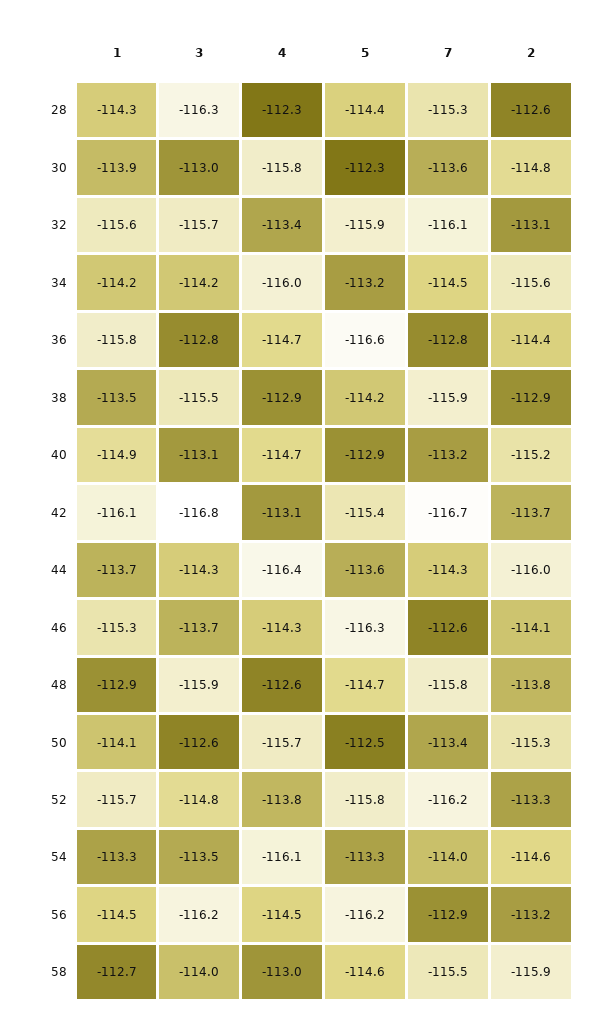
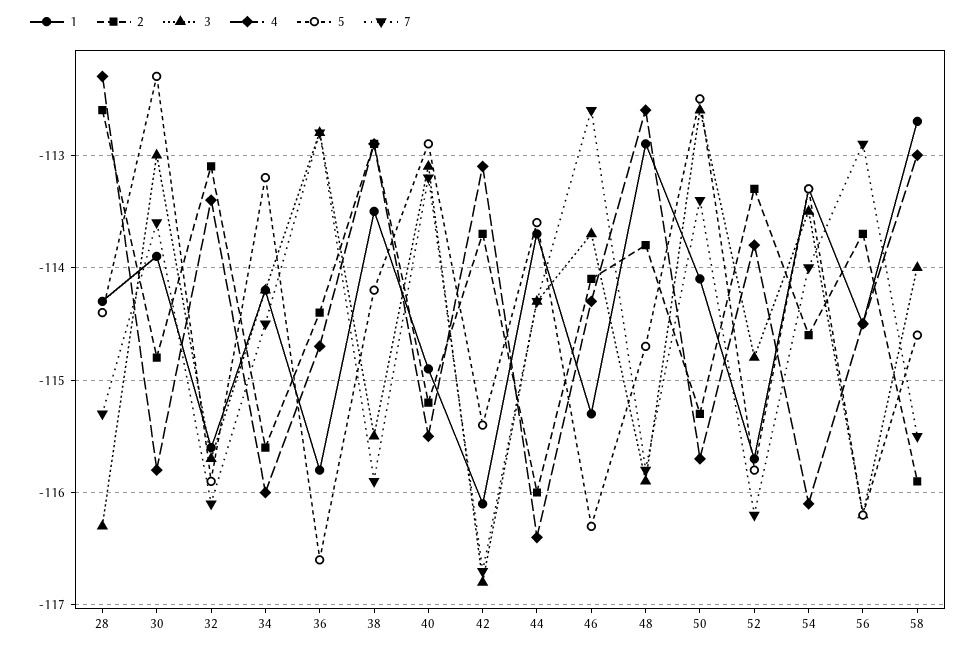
4, 40: -114.7 -> -115.5
2, 56: -113.2 -> -113.7

